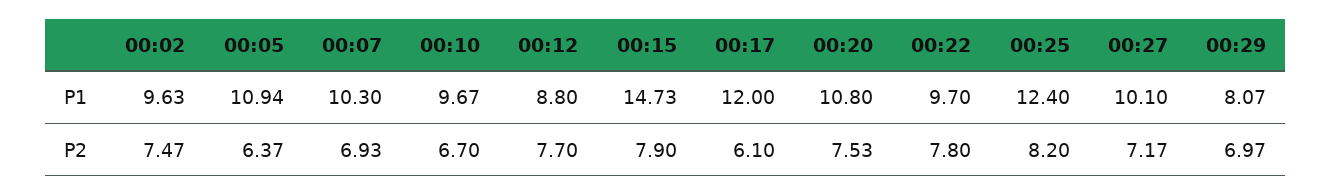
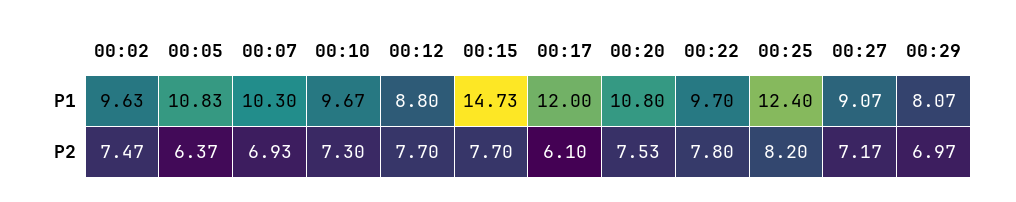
00:05, P1: 10.94 -> 10.83
00:27, P1: 10.1 -> 9.07
00:10, P2: 6.7 -> 7.3
00:15, P2: 7.9 -> 7.7

